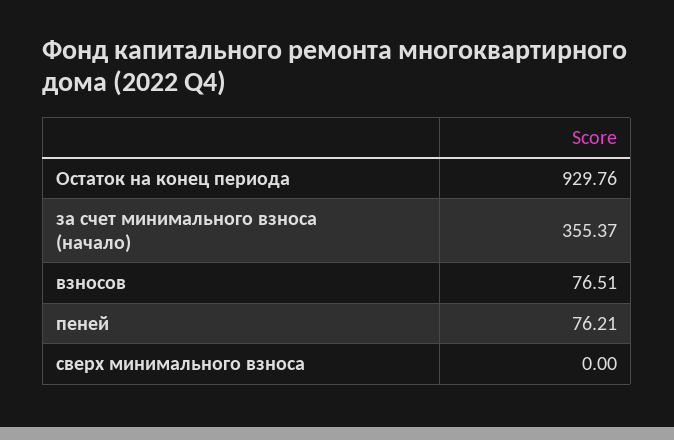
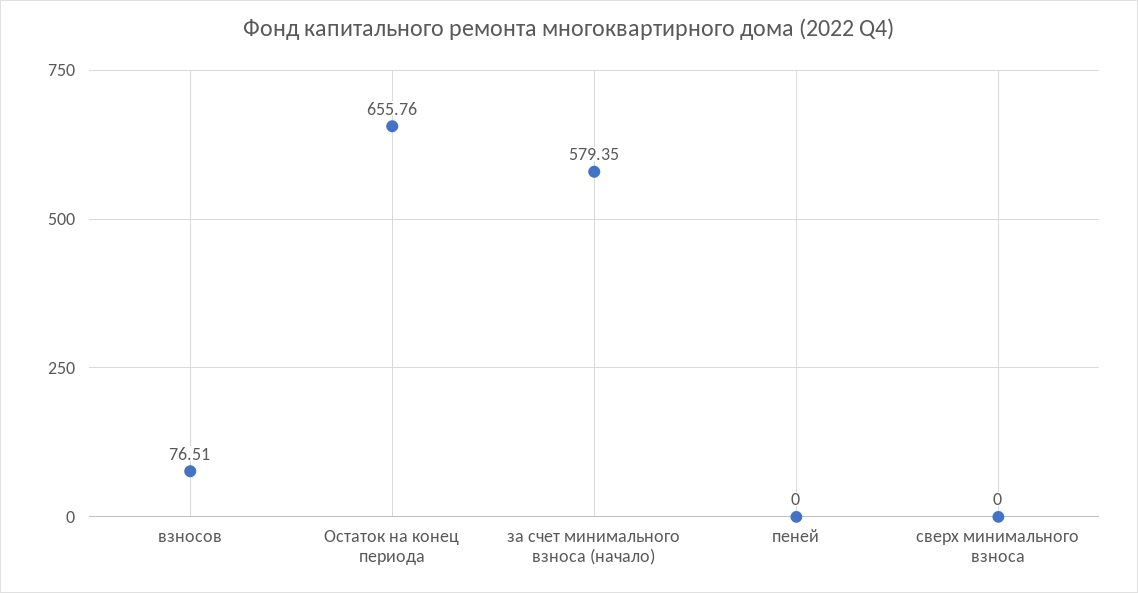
Остаток на конец периода: 929.76 -> 655.76
за счет минимального взноса (начало): 355.37 -> 579.35
пеней: 76.21 -> 0

